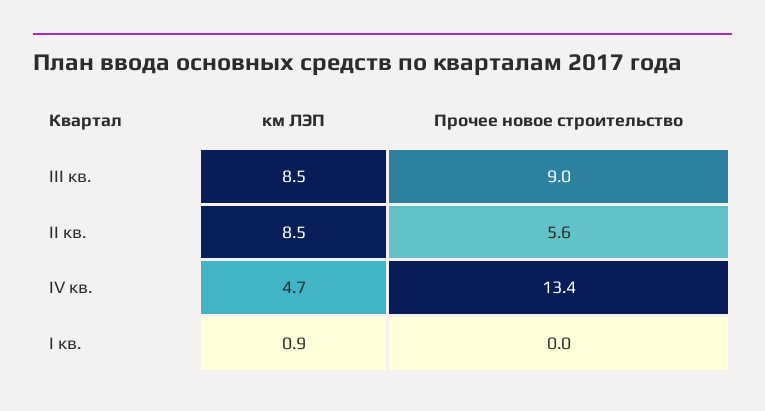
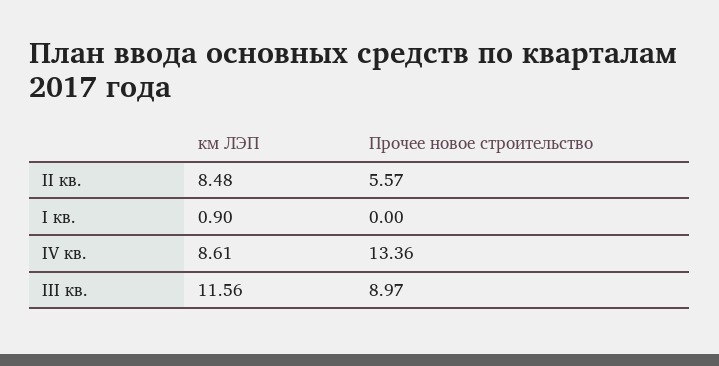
км ЛЭП, III кв.: 8.5 -> 11.56
км ЛЭП, IV кв.: 4.7 -> 8.61

